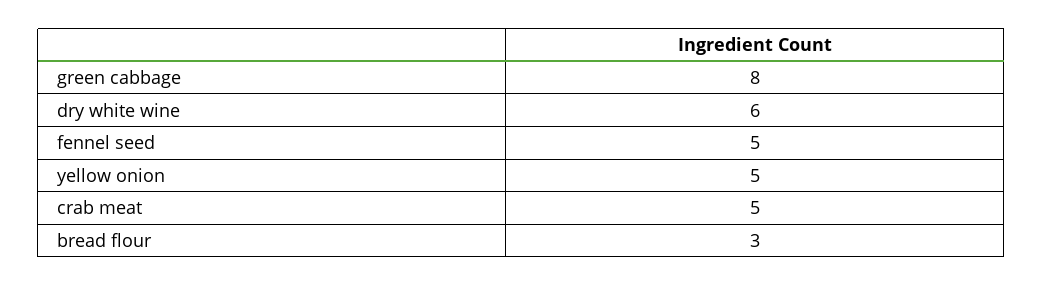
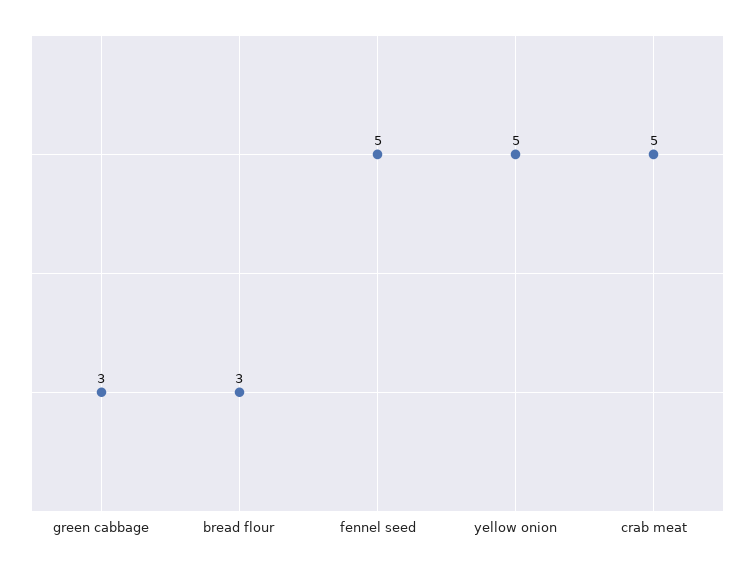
green cabbage: 8 -> 3
dry white wine: 6 -> none

